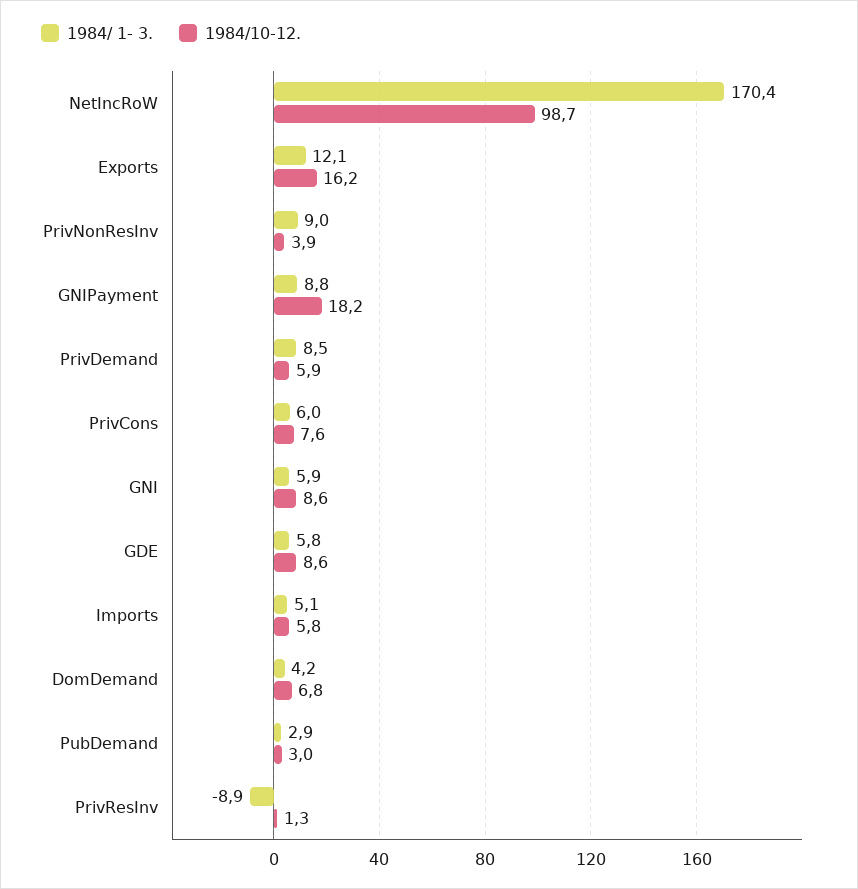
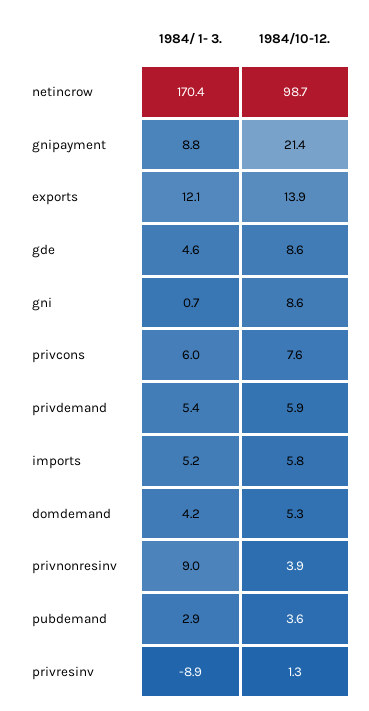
1984/10-12., Exports: 16.2 -> 13.9
1984/10-12., GNIPayment: 18.2 -> 21.4
1984/ 1- 3., PrivDemand: 8.5 -> 5.4
1984/ 1- 3., GNI: 5.9 -> 0.7
1984/ 1- 3., GDE: 5.8 -> 4.6
1984/ 1- 3., Imports: 5.1 -> 5.2
1984/10-12., DomDemand: 6.8 -> 5.3
1984/10-12., PubDemand: 3 -> 3.6

